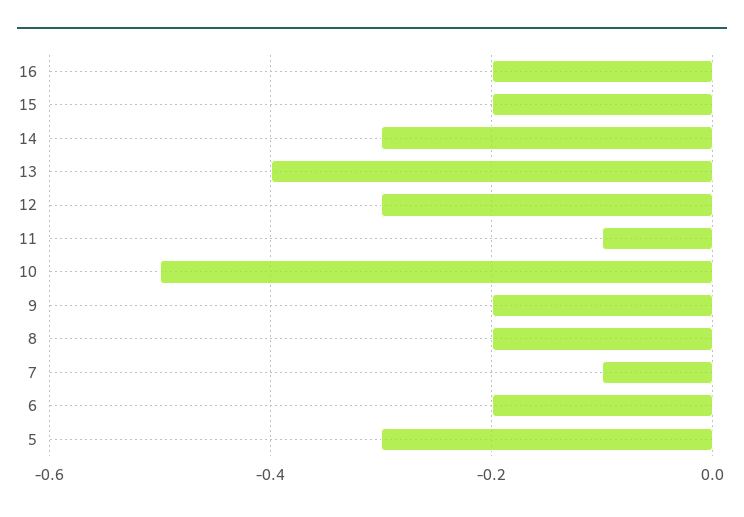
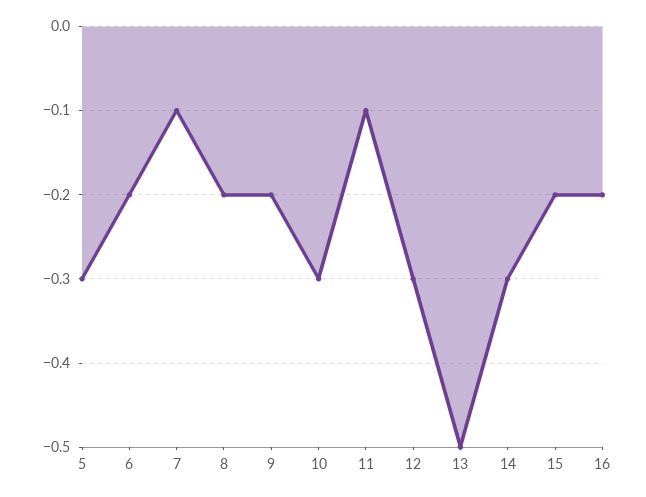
13: -0.4 -> -0.5
10: -0.5 -> -0.3

